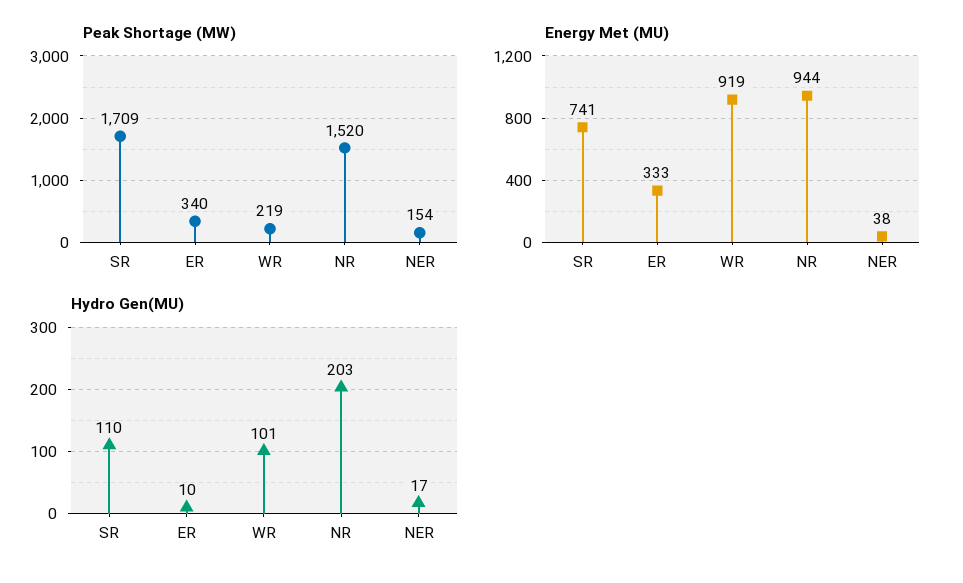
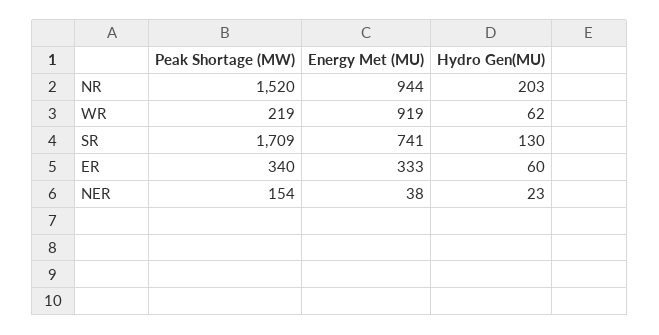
Hydro Gen(MU), SR: 110 -> 130
Hydro Gen(MU), ER: 10 -> 60
Hydro Gen(MU), WR: 101 -> 62
Hydro Gen(MU), NER: 17 -> 23

